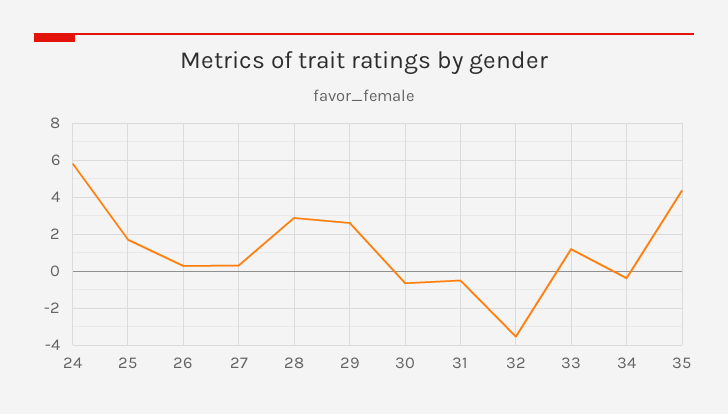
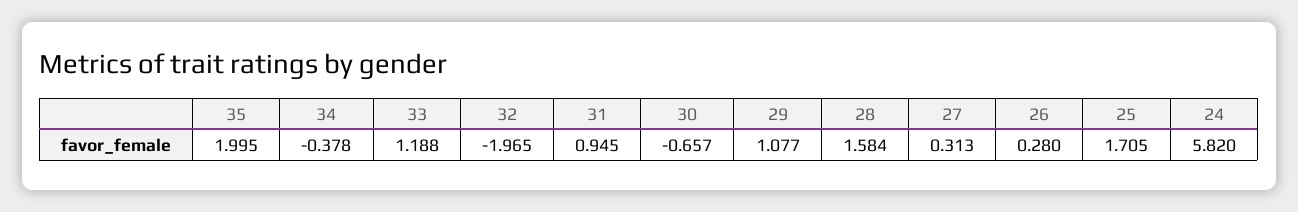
28: 3 -> 1.584
29: 2.5 -> 1.077
31: -0.5 -> 0.945
32: -3.5 -> -1.965
35: 4.5 -> 1.995

